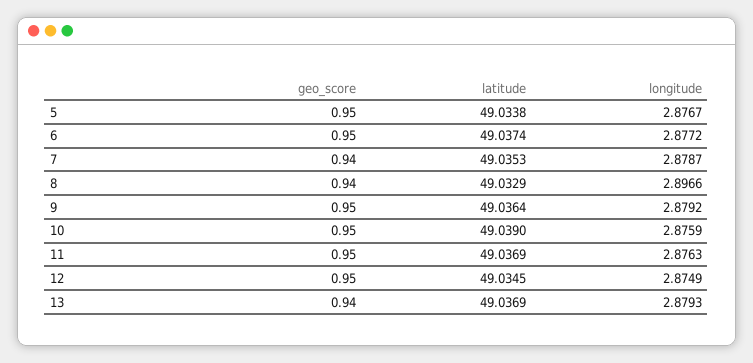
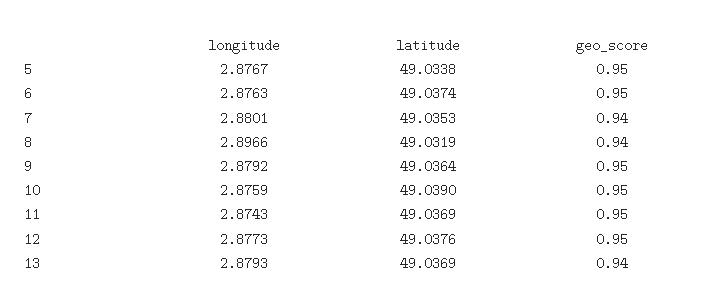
longitude, 6: 2.8772 -> 2.8763
longitude, 7: 2.8787 -> 2.8801
latitude, 8: 49.0329 -> 49.0319
longitude, 11: 2.8763 -> 2.8743
latitude, 12: 49.0345 -> 49.0376
longitude, 12: 2.8749 -> 2.8773

